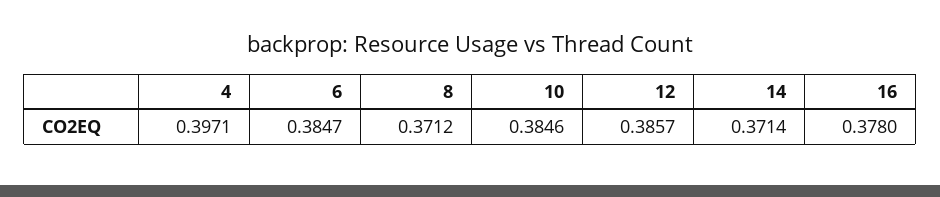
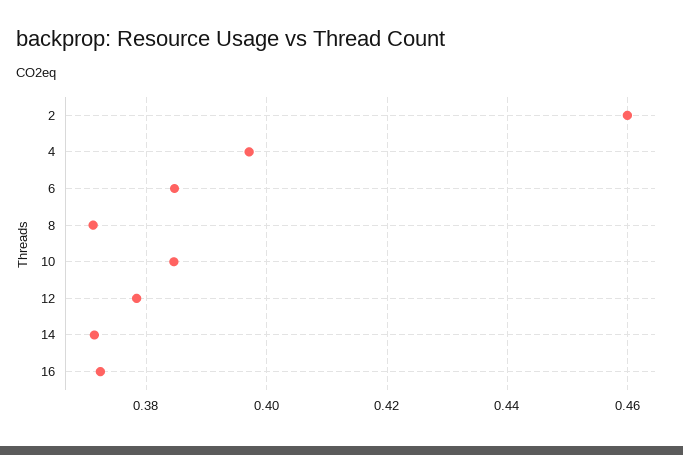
12: 0.3857 -> 0.378
16: 0.378 -> 0.372
2: none -> 0.46

